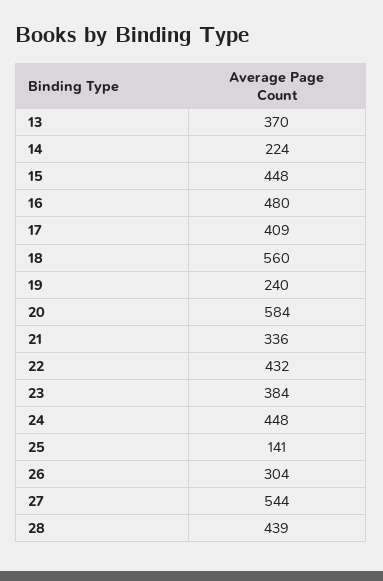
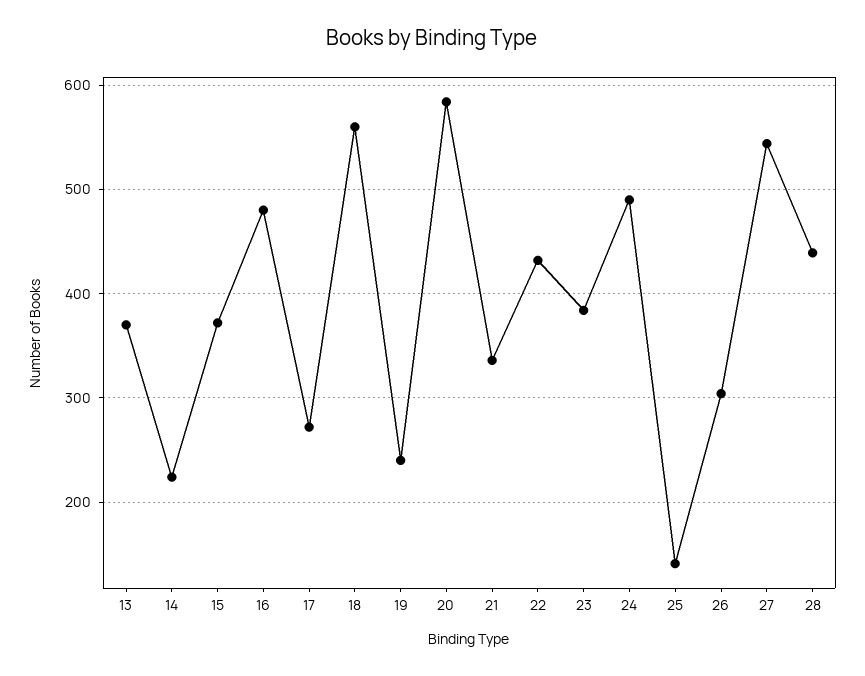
15: 448 -> 370
17: 409 -> 270
24: 448 -> 490

